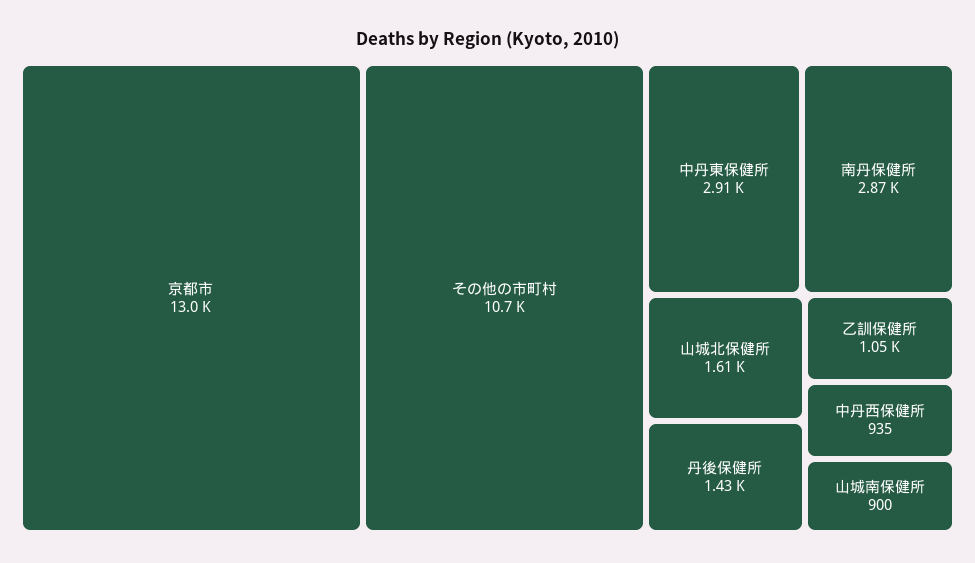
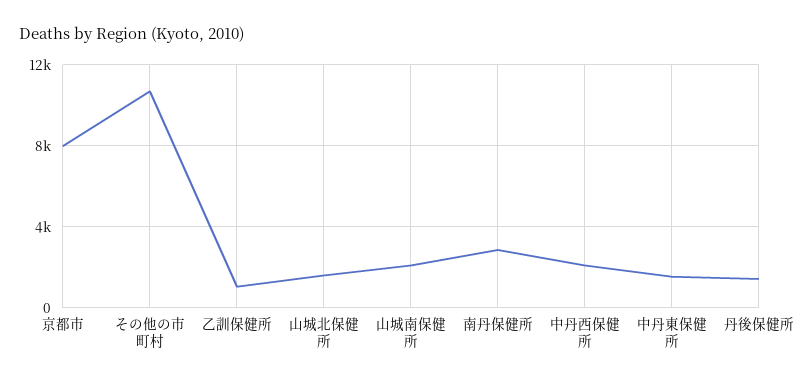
京都市: 13000 -> 8000
中丹東保健所: 2910 -> 1500
中丹西保健所: 935 -> 2000
山城南保健所: 900 -> 2000

